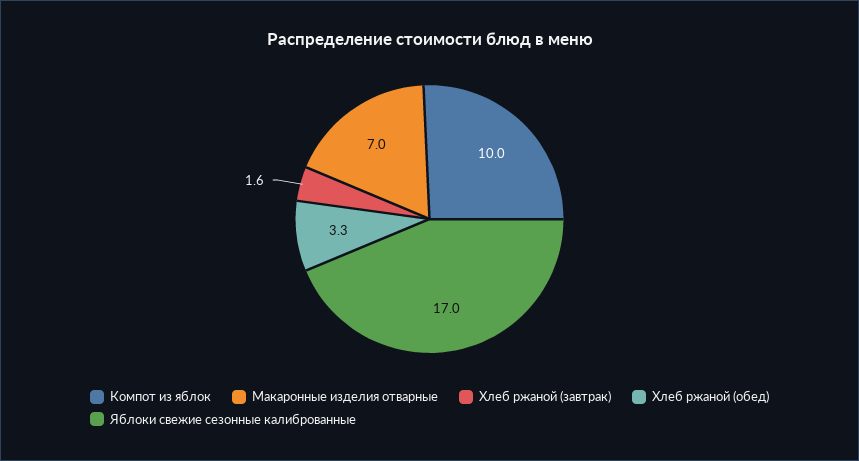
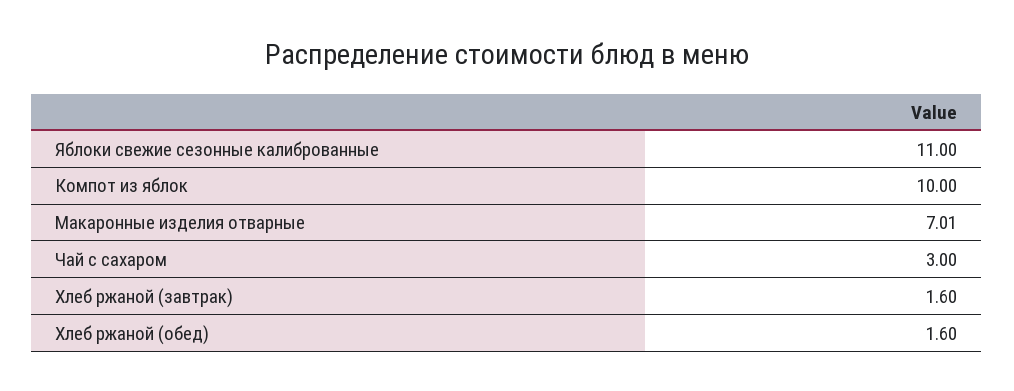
Хлеб ржаной (обед): 3.3 -> 1.6
Яблоки свежие сезонные калиброванные: 17 -> 11
Чай с сахаром: none -> 3

